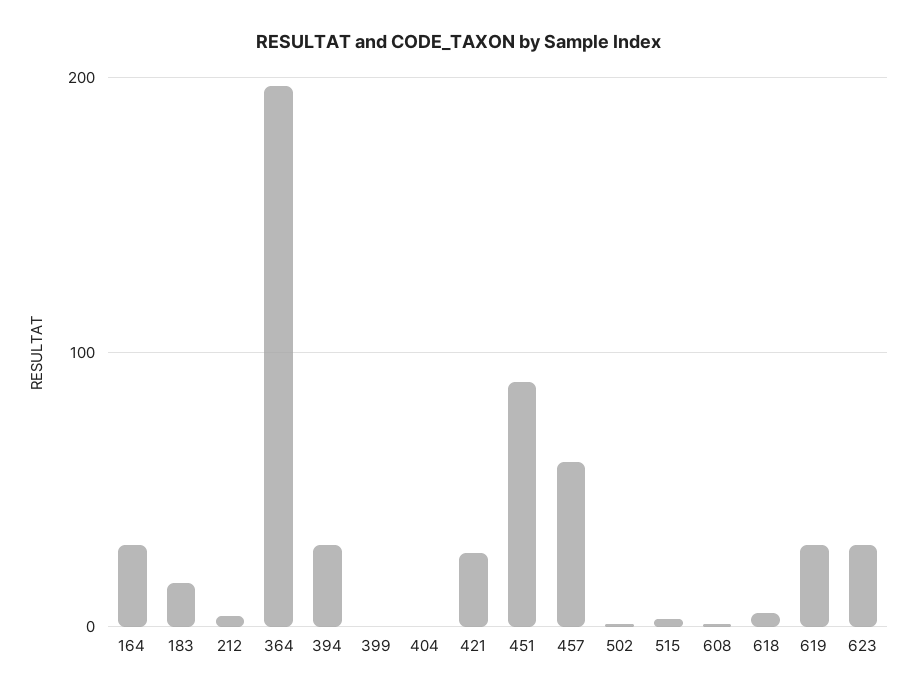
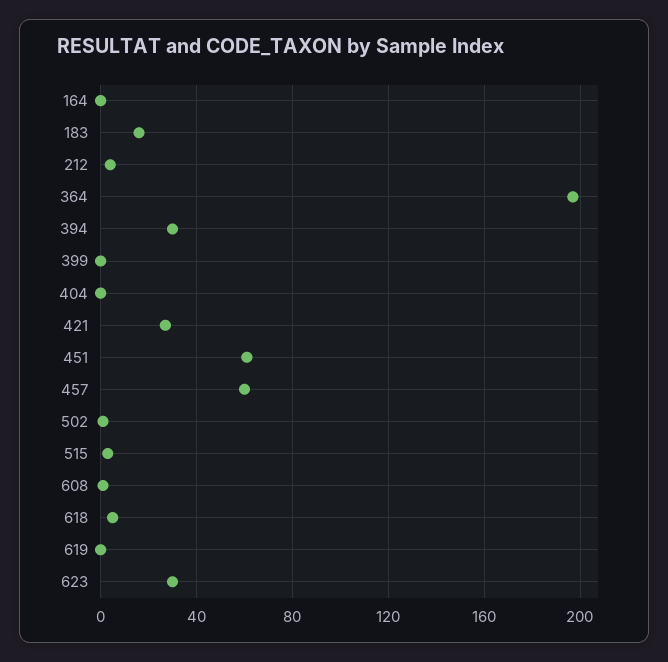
164: 30 -> 0
451: 90 -> 60
619: 30 -> 0

